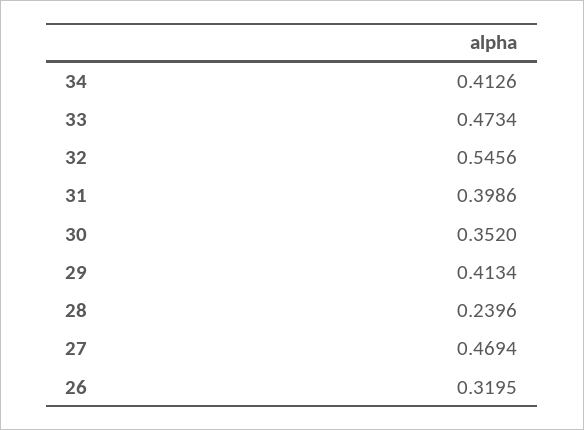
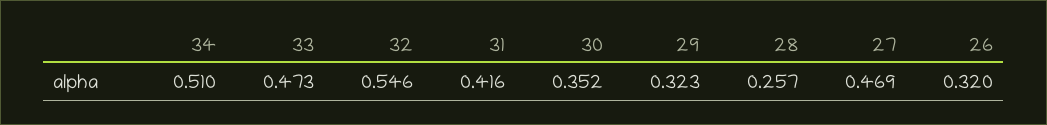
34: 0.4126 -> 0.51
31: 0.3986 -> 0.416
29: 0.4134 -> 0.323
28: 0.2396 -> 0.257

